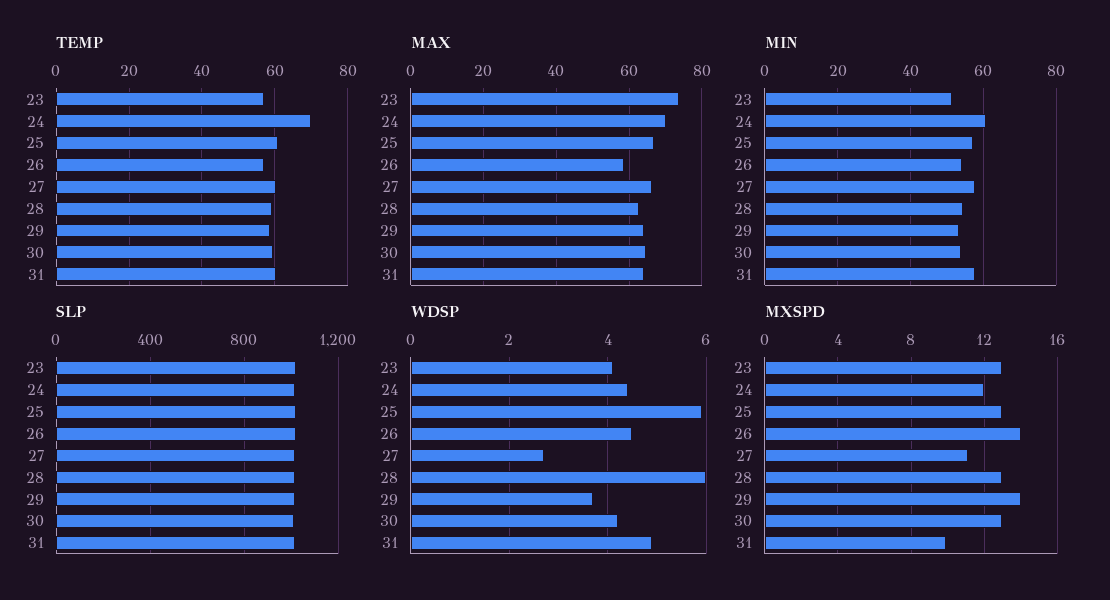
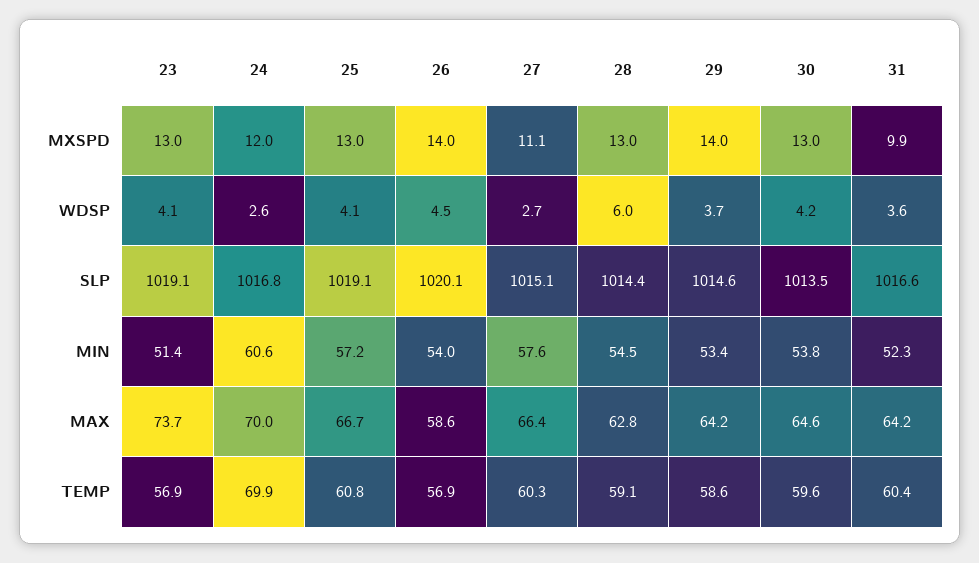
MIN, 31: 58 -> 52.3
WDSP, 24: 4.5 -> 2.6
WDSP, 25: 6 -> 4.1
WDSP, 31: 5 -> 3.6

